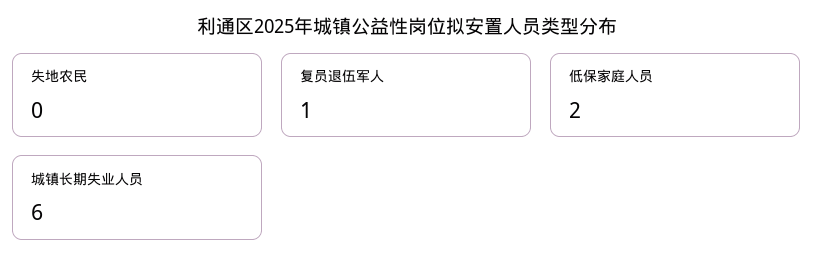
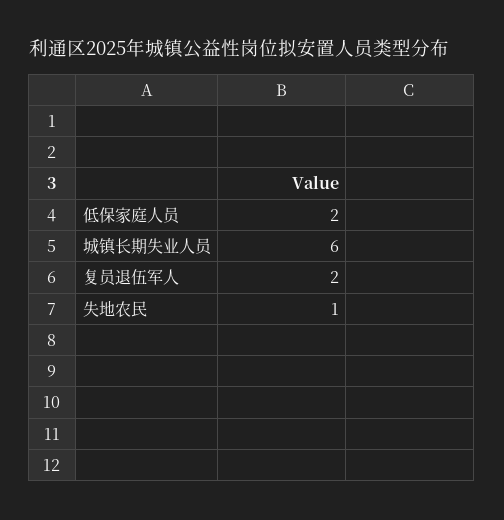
失地农民: 0 -> 1
复员退伍军人: 1 -> 2

